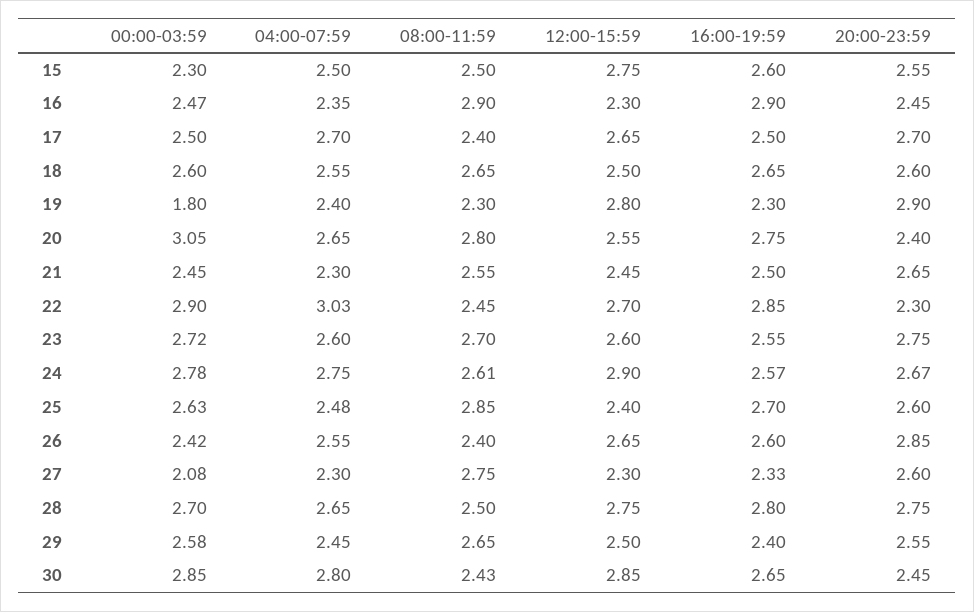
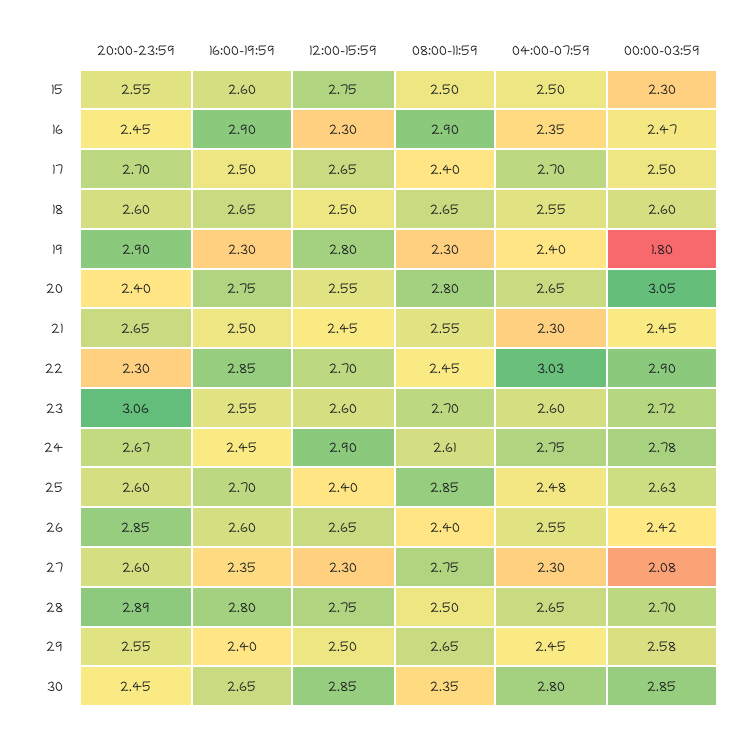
20:00-23:59, 23: 2.75 -> 3.06
16:00-19:59, 24: 2.57 -> 2.45
16:00-19:59, 27: 2.33 -> 2.35
20:00-23:59, 28: 2.75 -> 2.89
08:00-11:59, 30: 2.43 -> 2.35

